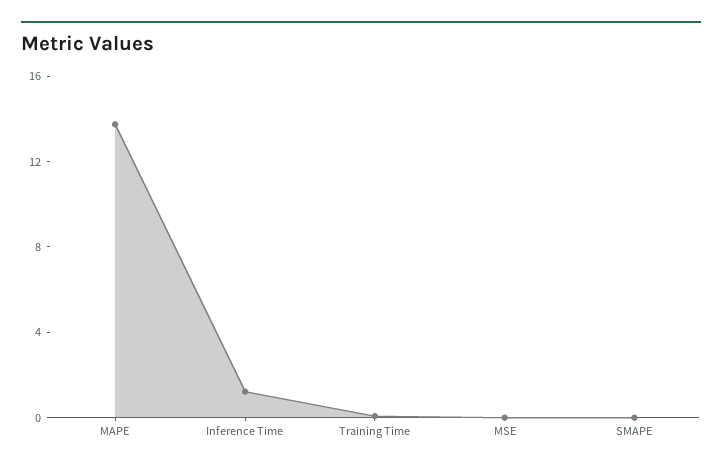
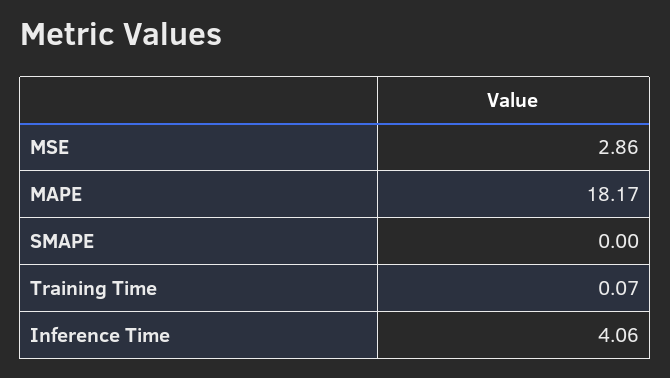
MAPE: 14 -> 18.17
Inference Time: 1 -> 4.06
MSE: 0 -> 2.86

